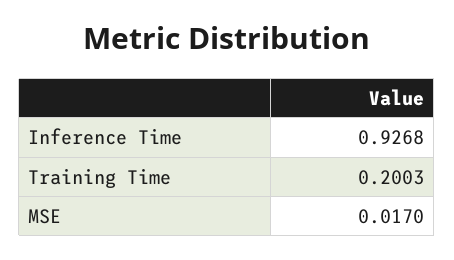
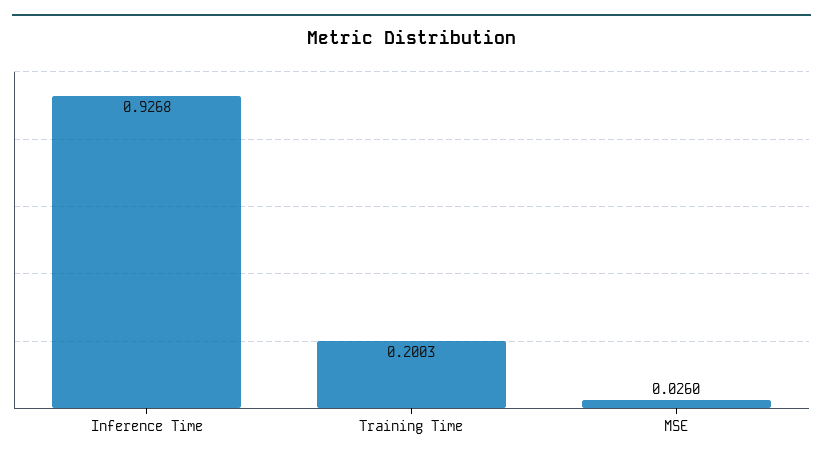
MSE: 0.017 -> 0.026

